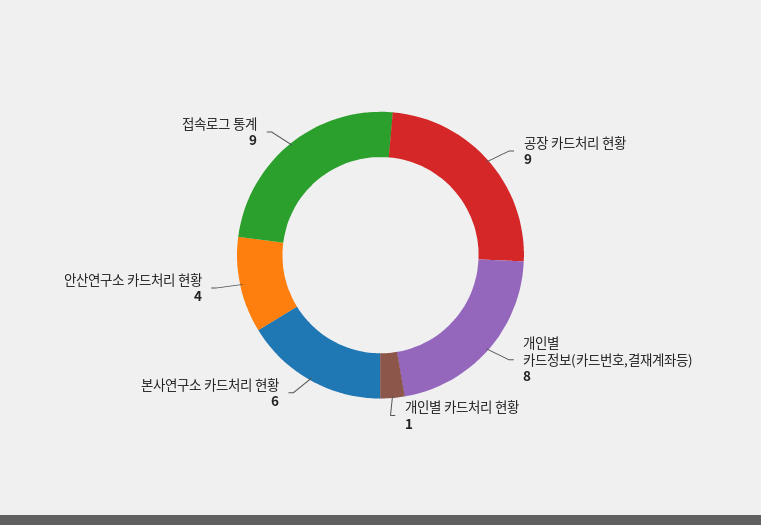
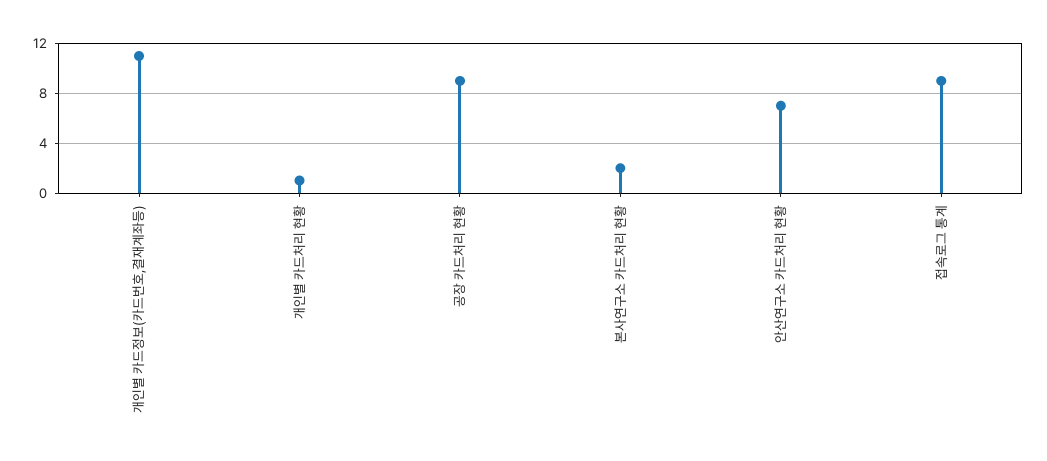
개인별 카드정보(카드번호,결재계좌등): 8 -> 11
본사연구소 카드처리 현황: 6 -> 2
안산연구소 카드처리 현황: 4 -> 7

